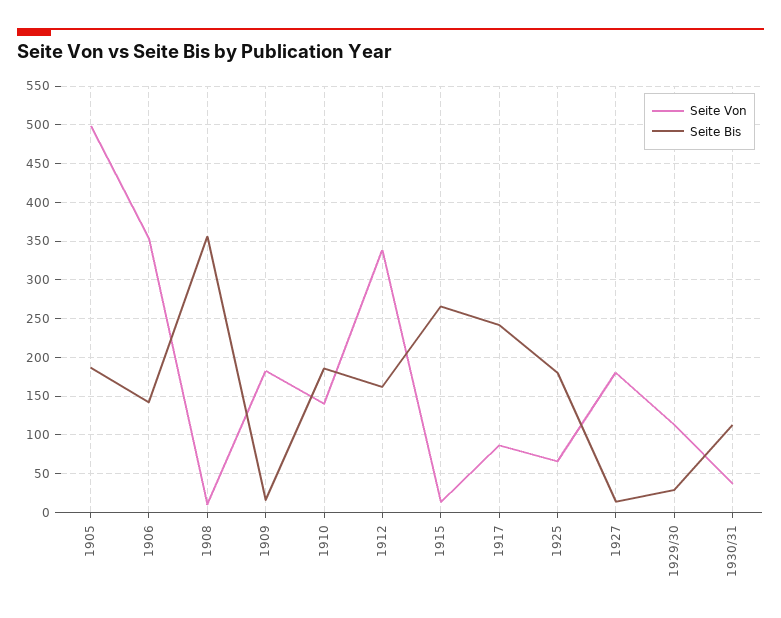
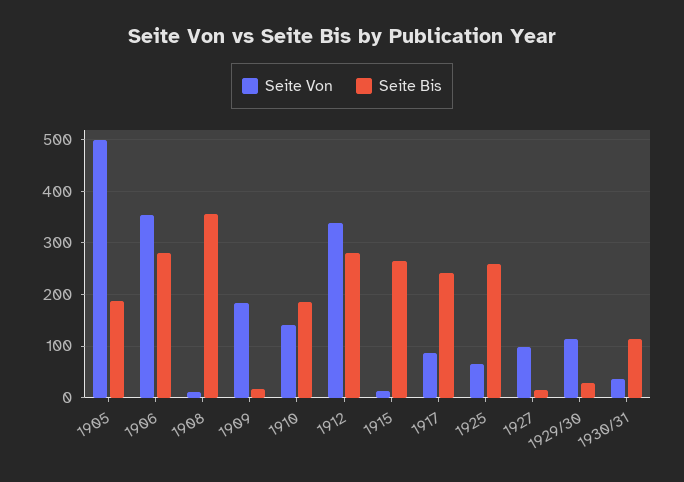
Seite Bis, 1906: 140 -> 280
Seite Bis, 1912: 160 -> 280
Seite Bis, 1925: 180 -> 260
Seite Von, 1927: 180 -> 100

